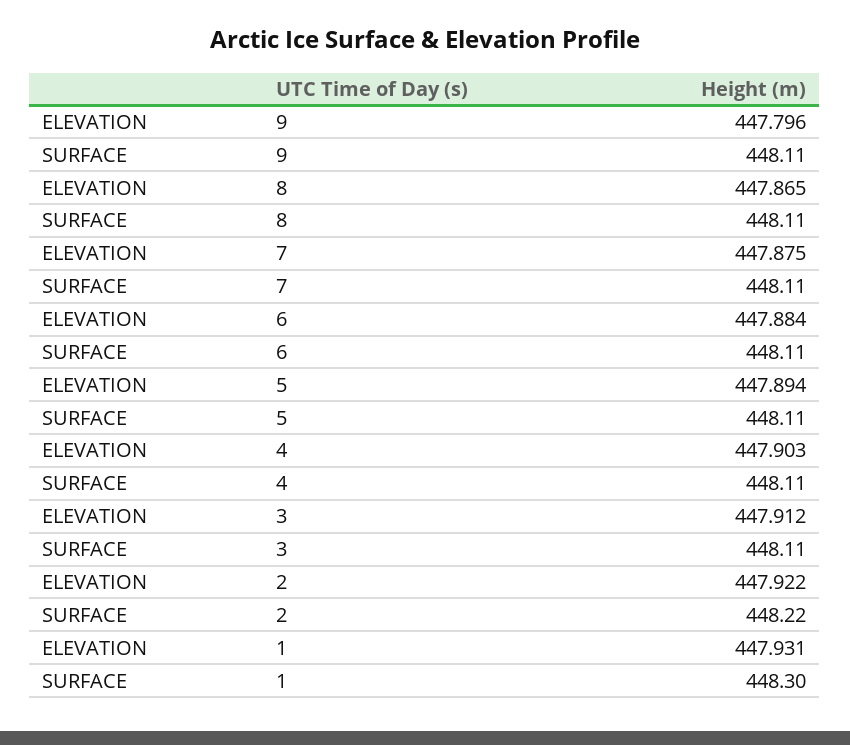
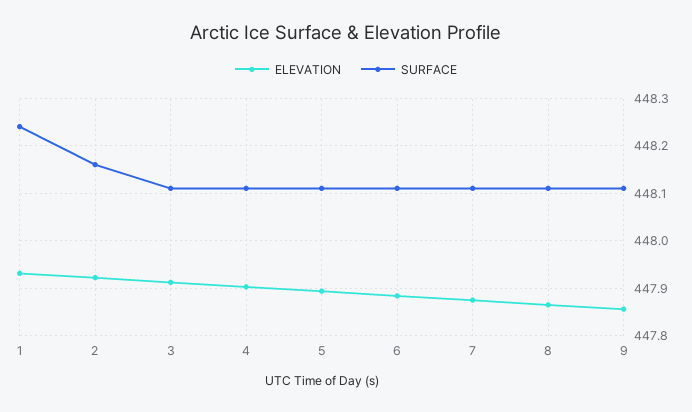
ELEVATION, 9: 447.796 -> 447.86
SURFACE, 2: 448.22 -> 448.16
SURFACE, 1: 448.3 -> 448.24

